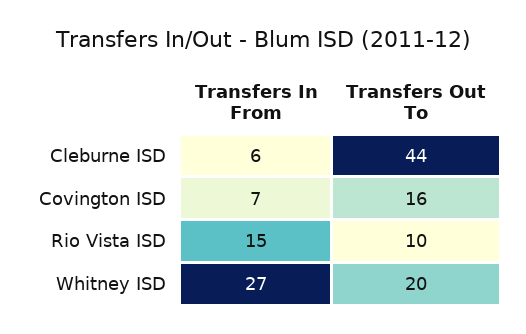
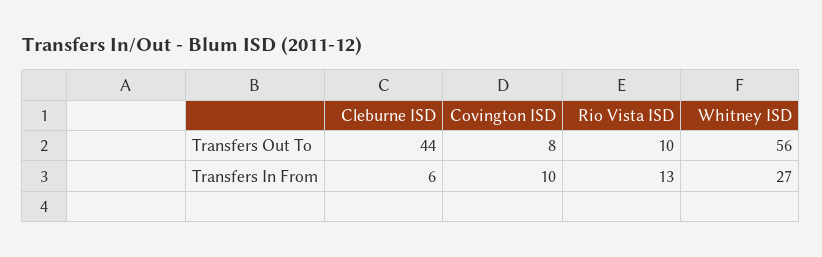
Transfers In From, Covington ISD: 7 -> 10
Transfers Out To, Covington ISD: 16 -> 8
Transfers In From, Rio Vista ISD: 15 -> 13
Transfers Out To, Whitney ISD: 20 -> 56

